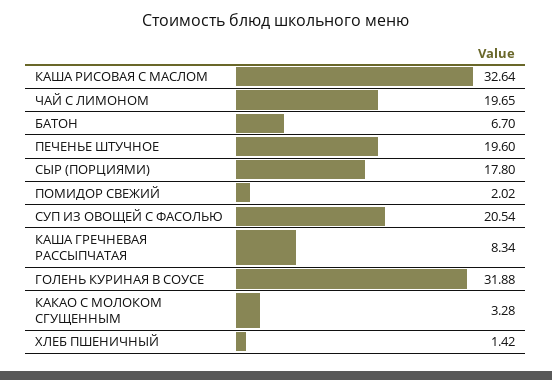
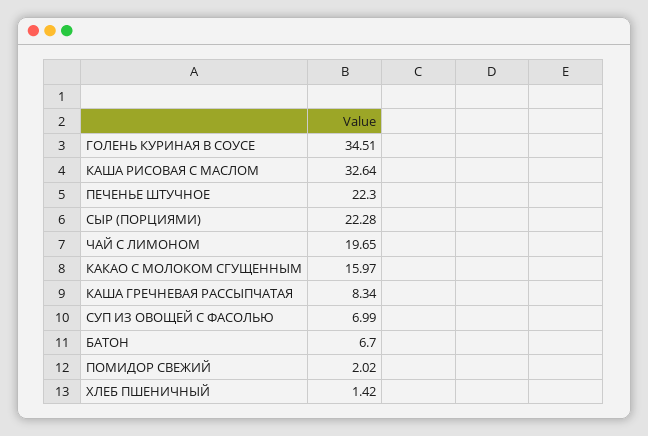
ПЕЧЕНЬЕ ШТУЧНОЕ: 19.6 -> 22.3
СЫР (ПОРЦИЯМИ): 17.8 -> 22.28
СУП ИЗ ОВОЩЕЙ С ФАСОЛЬЮ: 20.54 -> 6.99
ГОЛЕНЬ КУРИНАЯ В СОУСЕ: 31.88 -> 34.51
КАКАО С МОЛОКОМ СГУЩЕННЫМ: 3.28 -> 15.97

